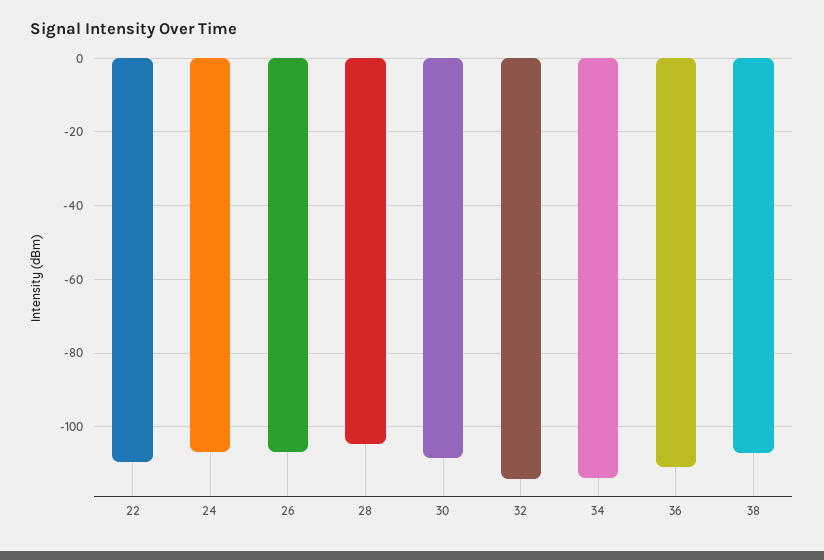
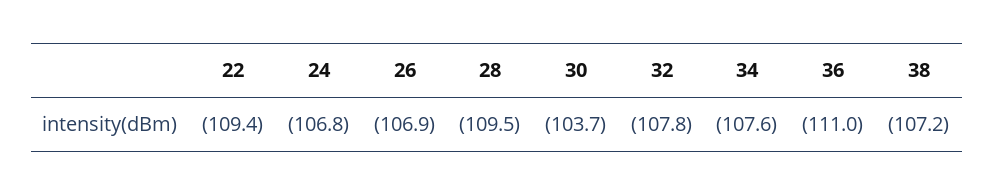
28: -104 -> -109.5
30: -108 -> -103.7
32: -114 -> -107.8
34: -114 -> -107.6

